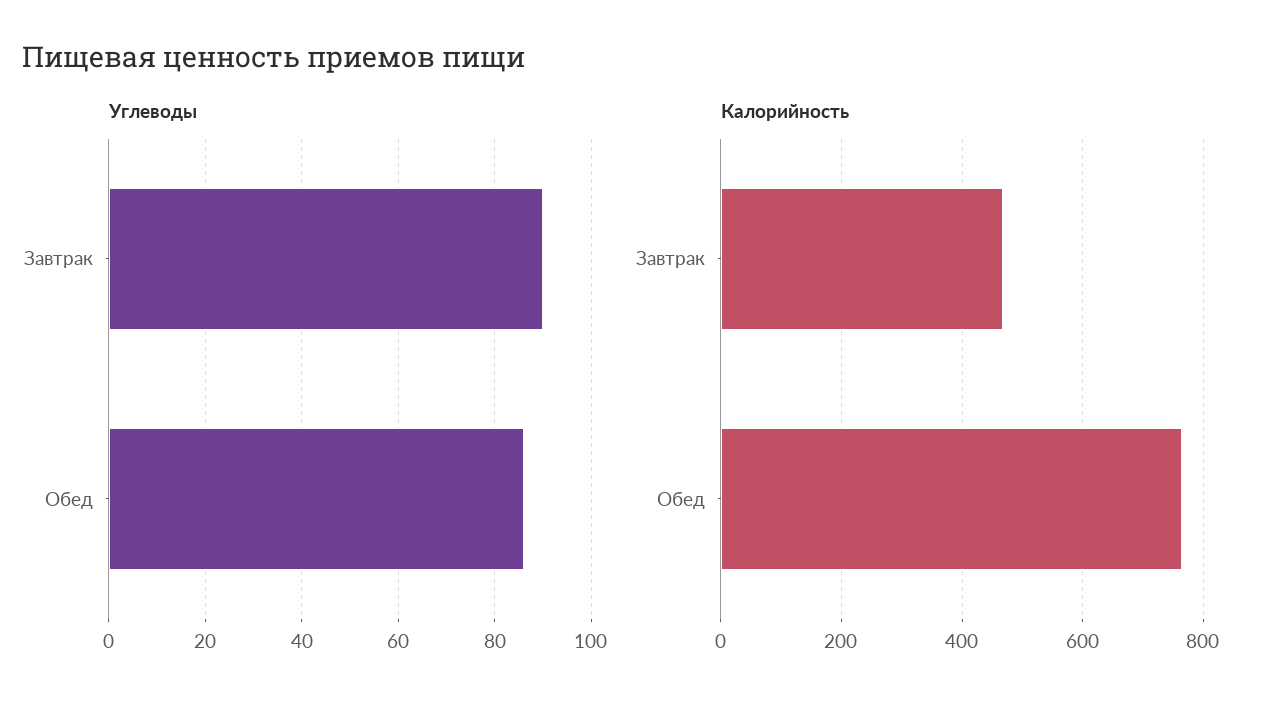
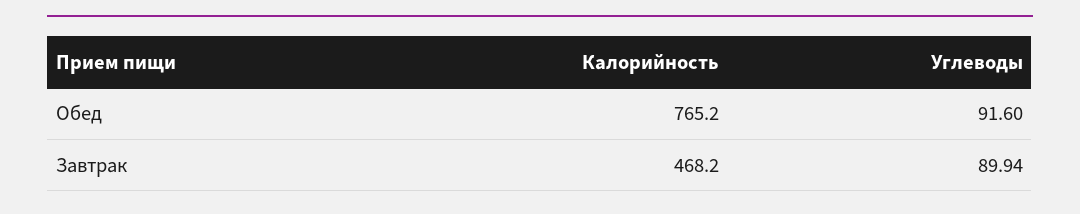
Углеводы, Обед: 86 -> 91.6

